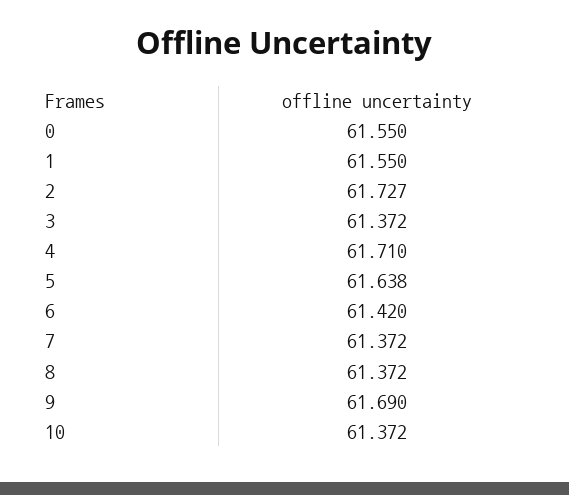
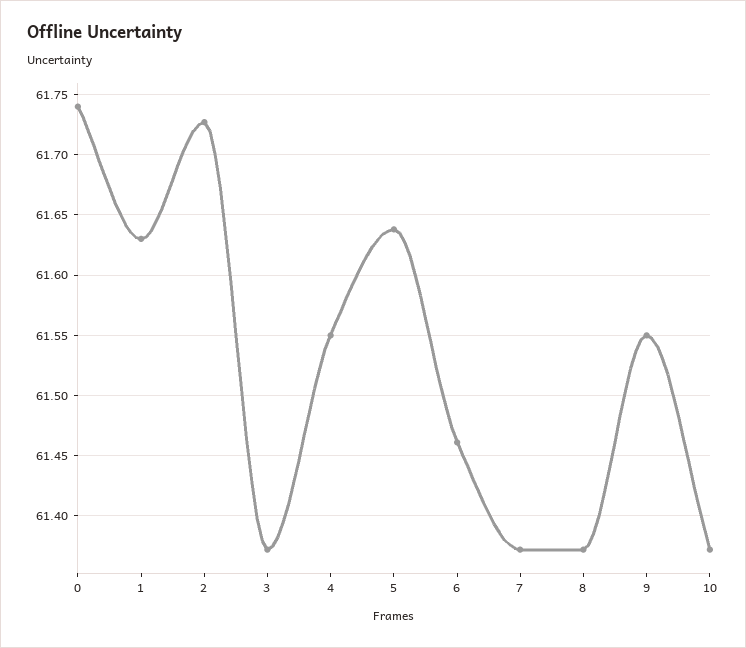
0: 61.55 -> 61.74
1: 61.55 -> 61.63
4: 61.71 -> 61.55
6: 61.42 -> 61.46
9: 61.69 -> 61.55

